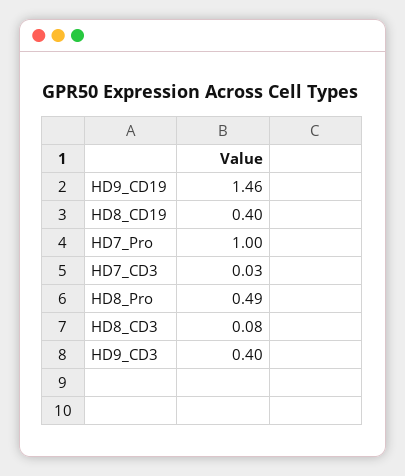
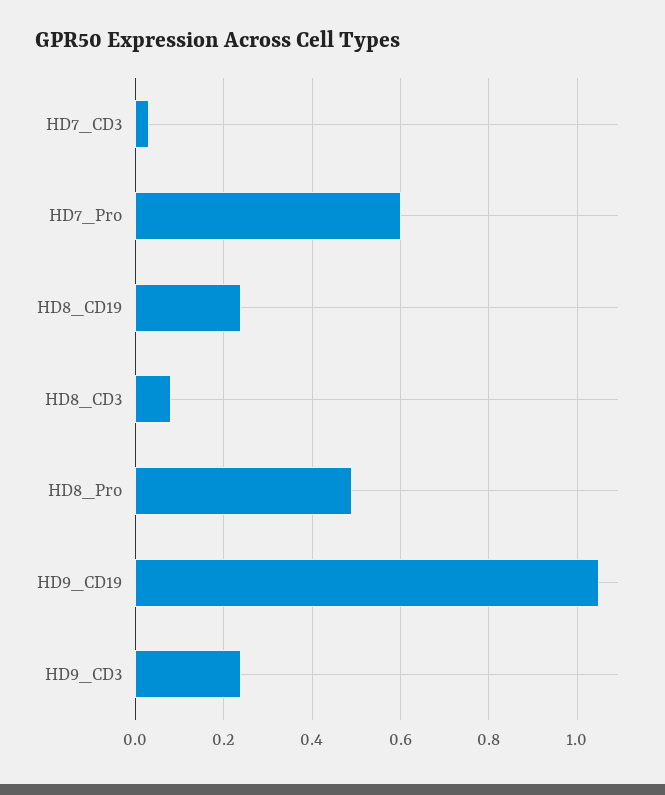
HD9_CD19: 1.46 -> 1.05
HD8_CD19: 0.4 -> 0.25
HD7_Pro: 1 -> 0.6
HD9_CD3: 0.4 -> 0.25

